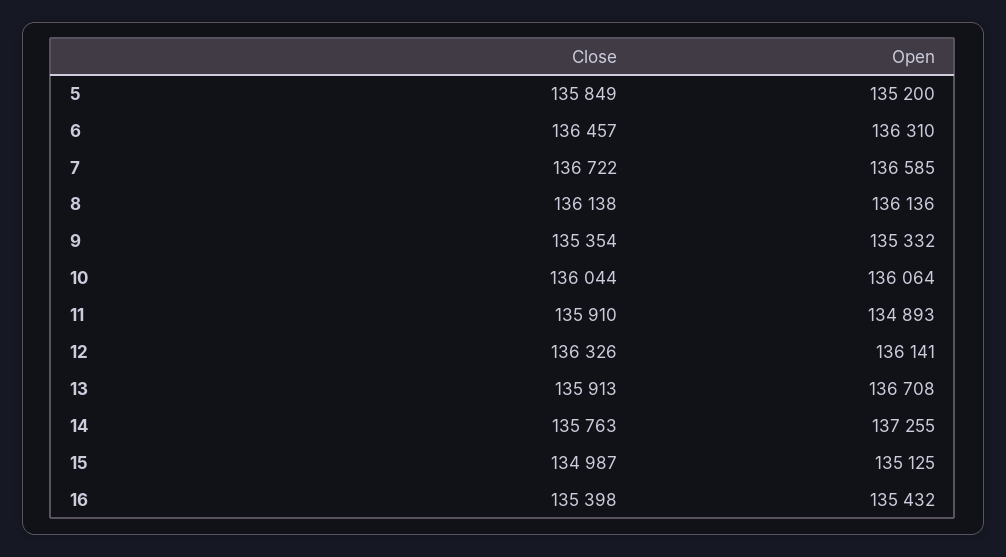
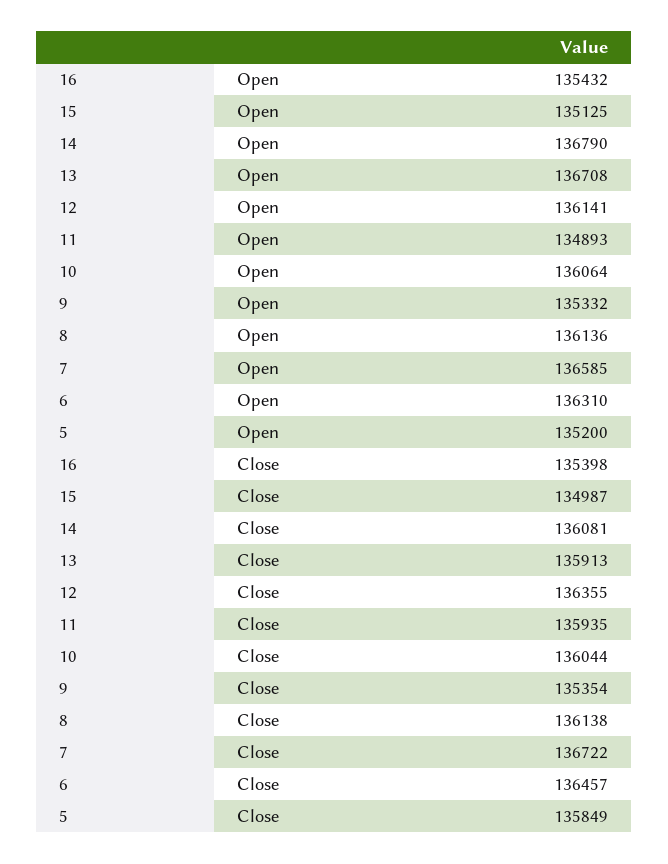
Close, 11: 135910 -> 135935
Close, 12: 136326 -> 136355
Close, 14: 135763 -> 136081
Open, 14: 137255 -> 136790

